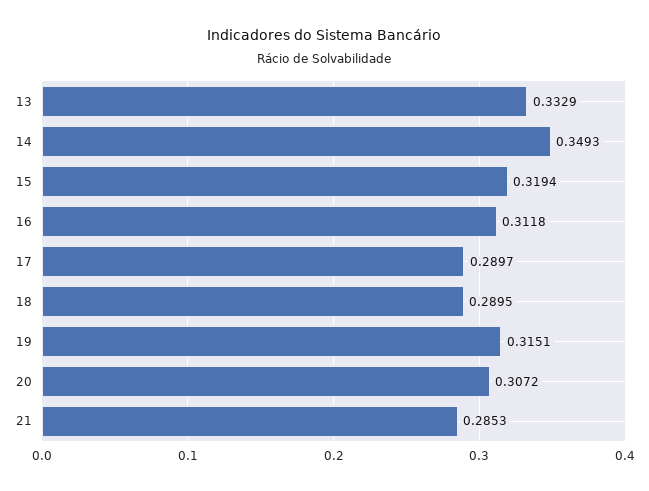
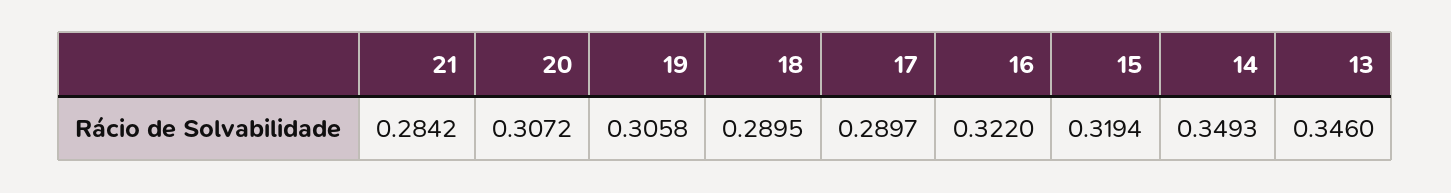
13: 0.3329 -> 0.346
16: 0.3118 -> 0.322
19: 0.3151 -> 0.3058
21: 0.2853 -> 0.2842

